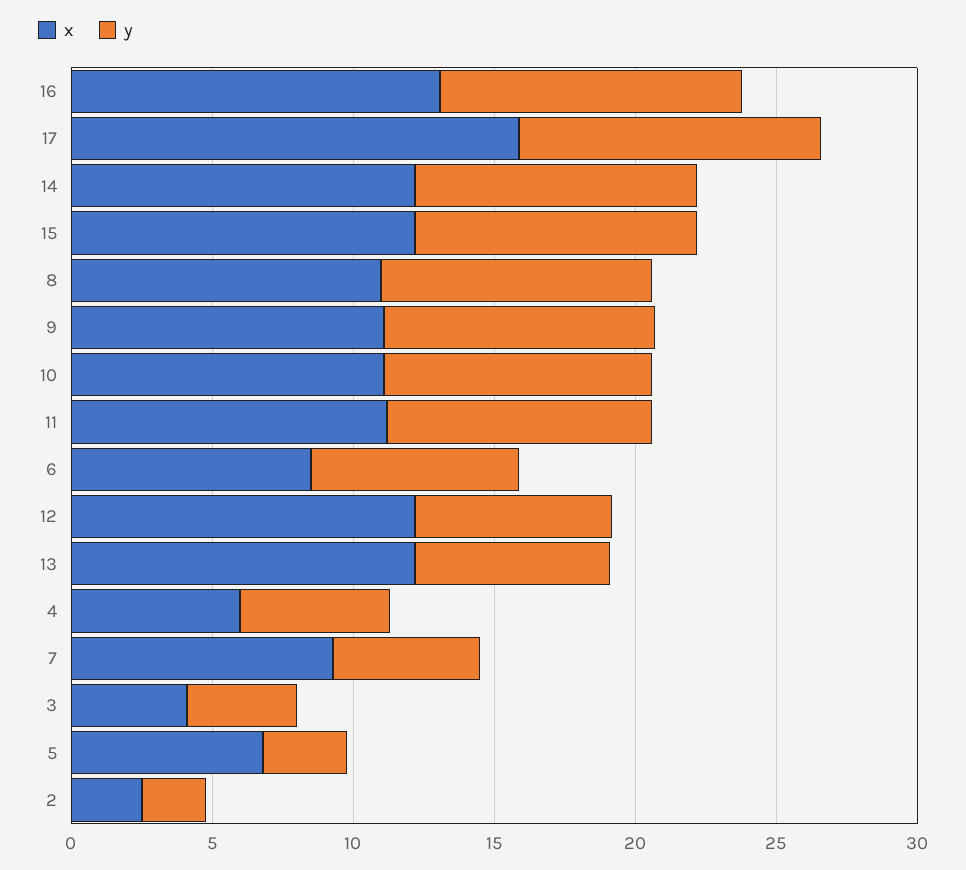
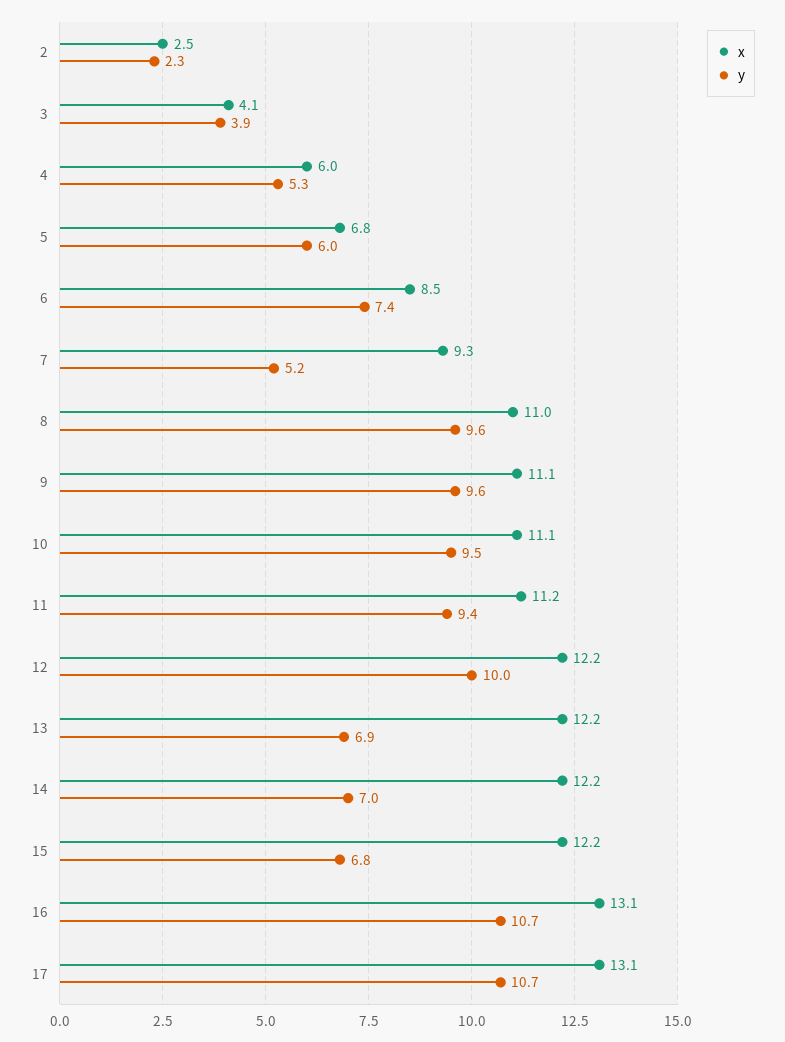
x, 17: 16 -> 13.1
y, 14: 10 -> 7
y, 15: 10 -> 6.8
y, 12: 7 -> 10
y, 5: 3 -> 6

